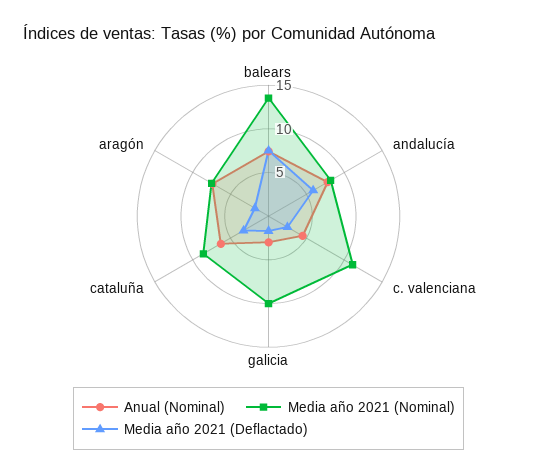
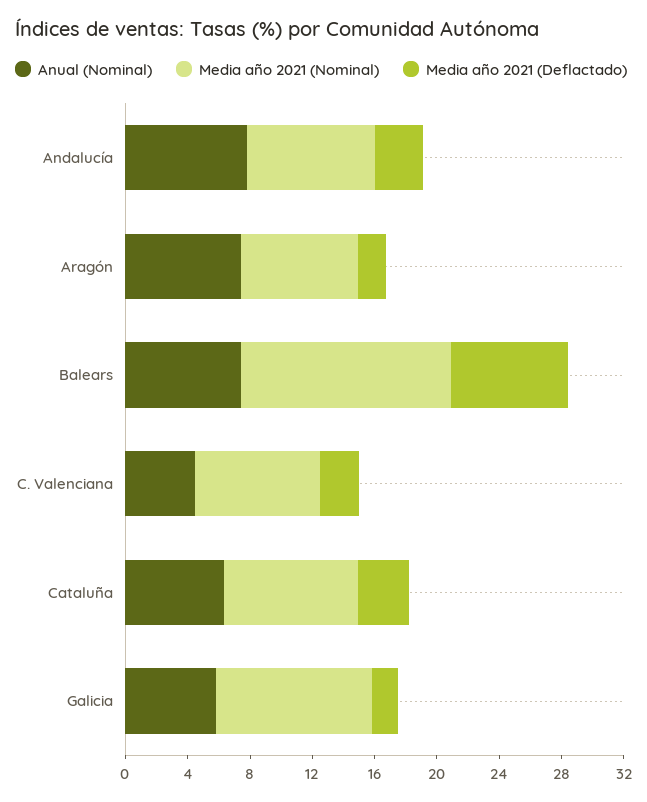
Media año 2021 (Deflactado), andalucía: 6 -> 3
Media año 2021 (Nominal), c. valenciana: 11 -> 8
Anual (Nominal), galicia: 3 -> 6

